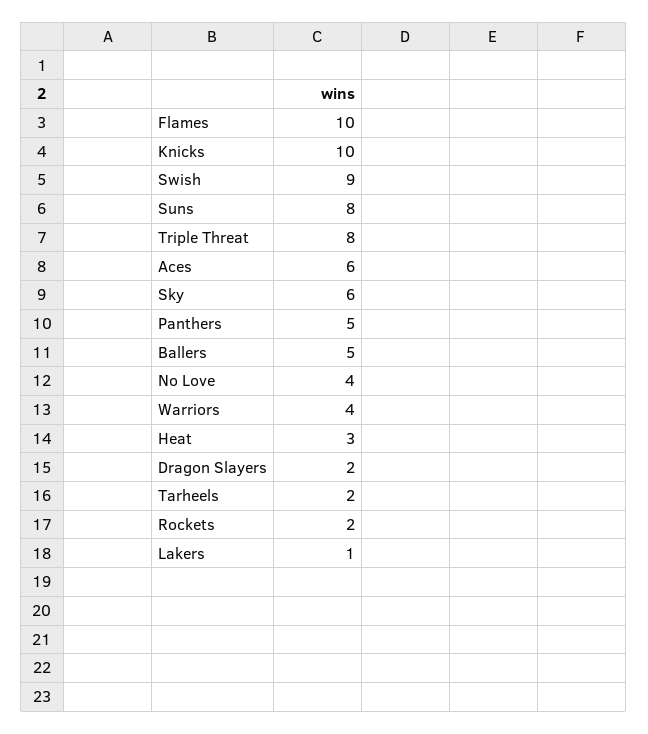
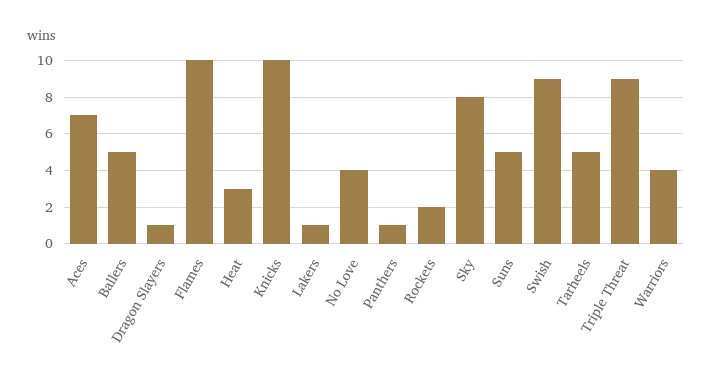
Suns: 8 -> 5
Triple Threat: 8 -> 9
Aces: 6 -> 7
Sky: 6 -> 8
Panthers: 5 -> 1
Dragon Slayers: 2 -> 1
Tarheels: 2 -> 5

